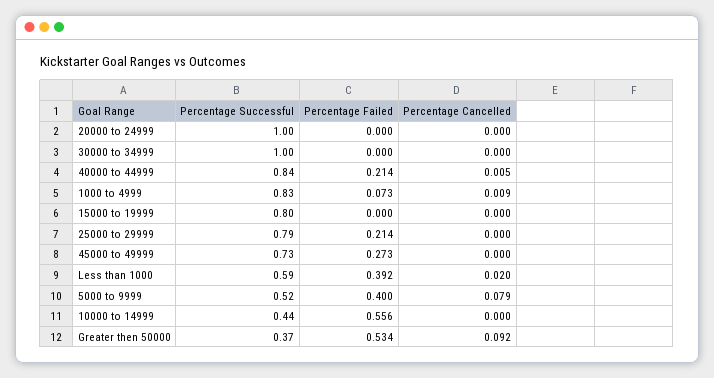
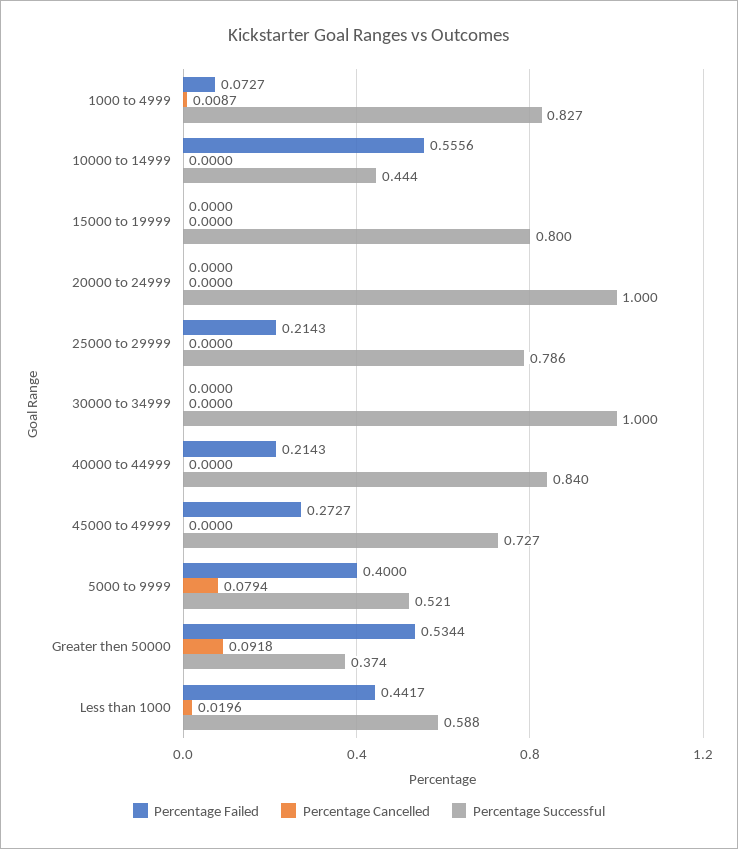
Percentage Cancelled, 40000 to 44999: 0.005 -> 0
Percentage Failed, Less than 1000: 0.392 -> 0.4417

